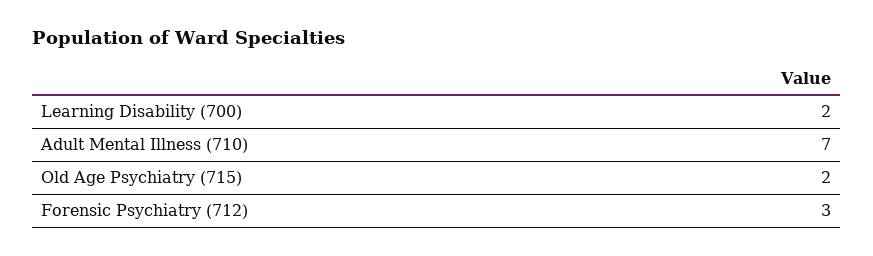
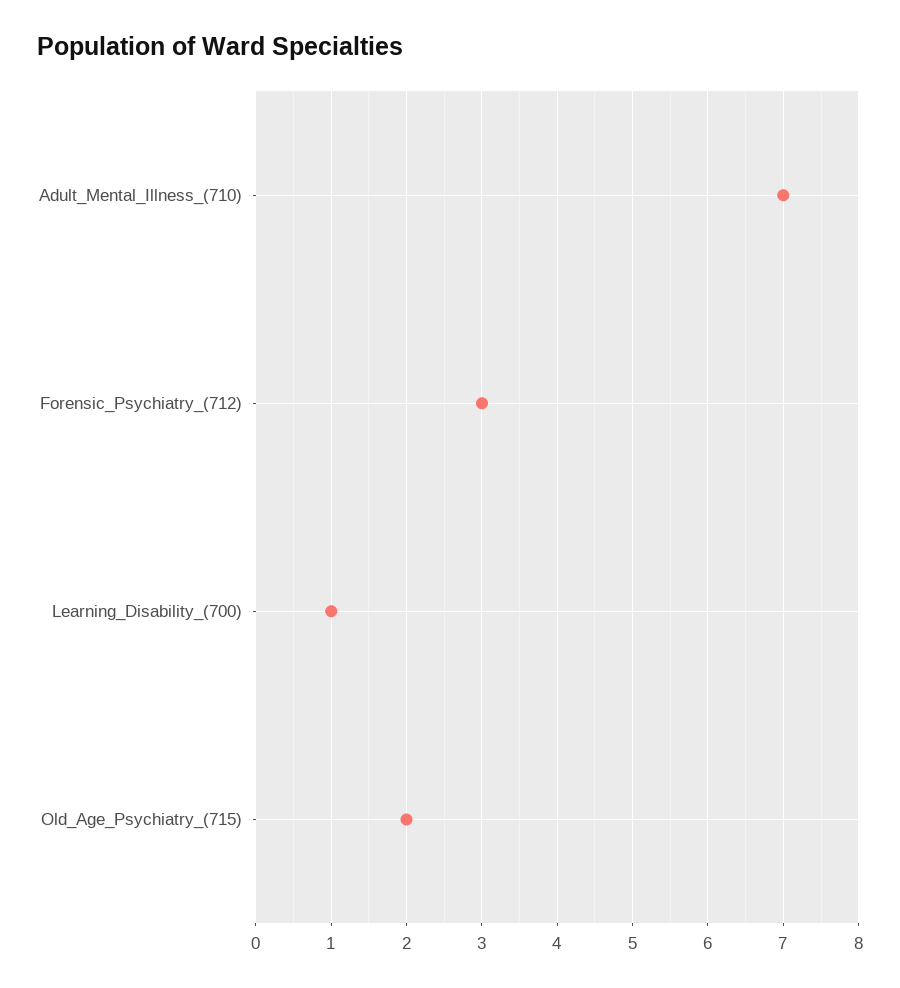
Learning Disability (700): 2 -> 1

